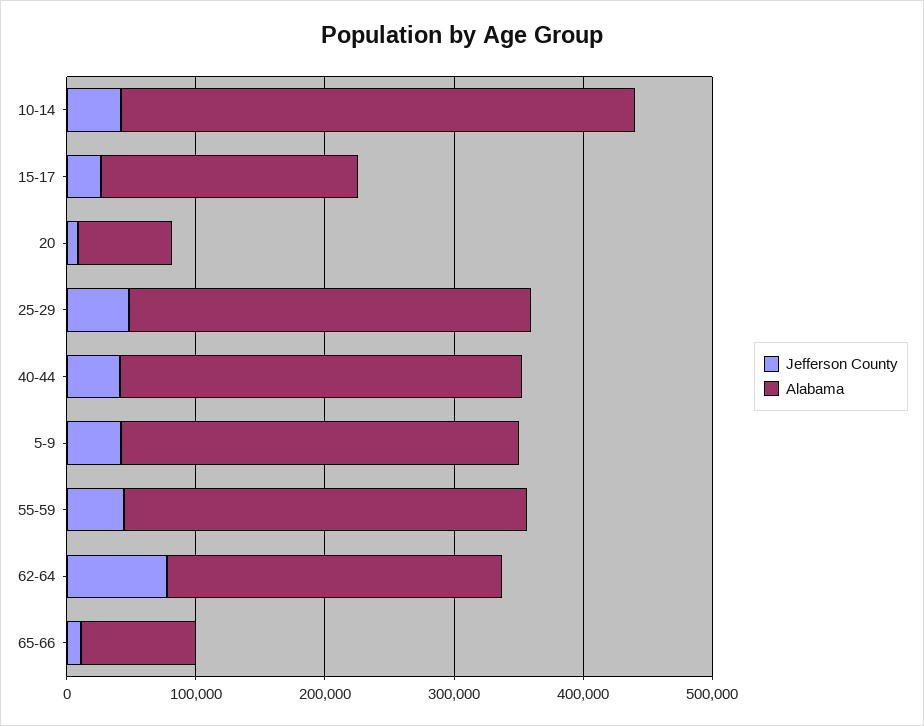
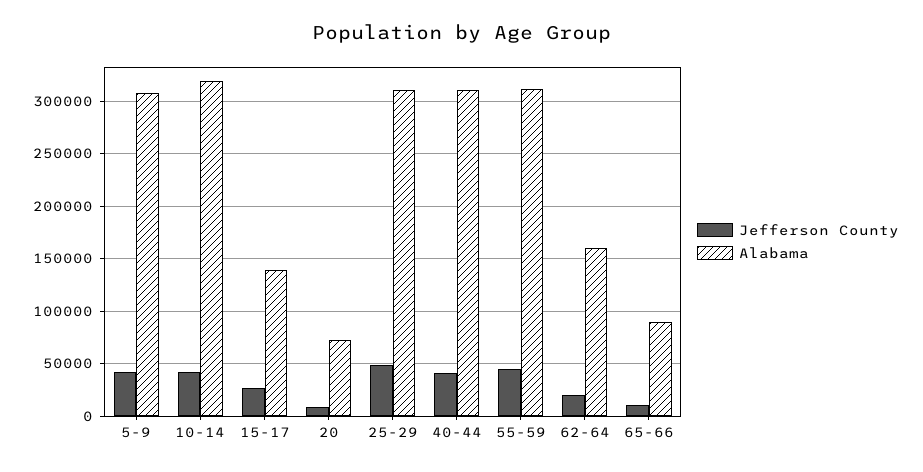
Alabama, 10-14: 400000 -> 320000
Alabama, 15-17: 200000 -> 140000
Jefferson County, 62-64: 80000 -> 20000
Alabama, 62-64: 260000 -> 160000

